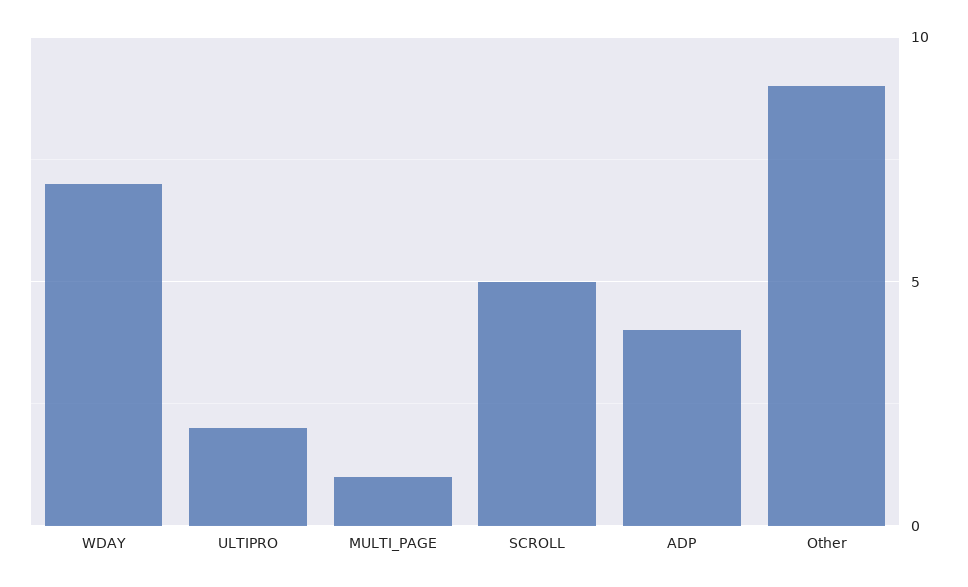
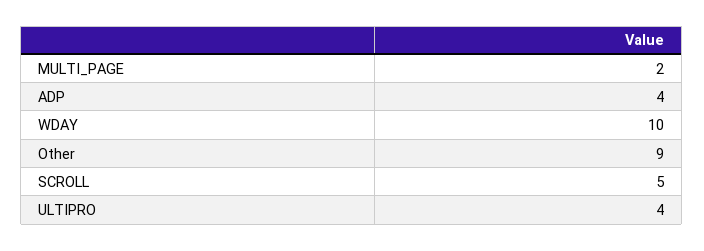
WDAY: 7 -> 10
ULTIPRO: 2 -> 4
MULTI_PAGE: 1 -> 2

